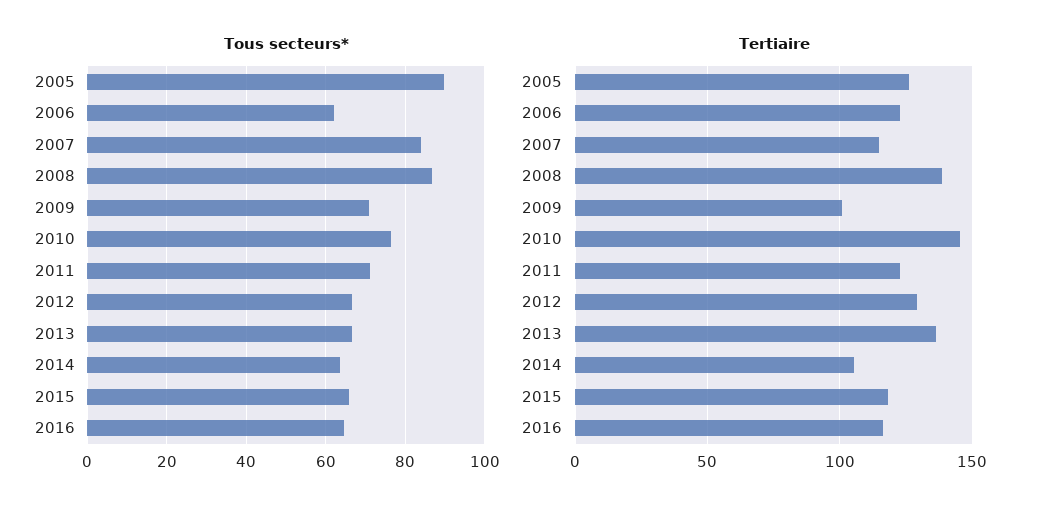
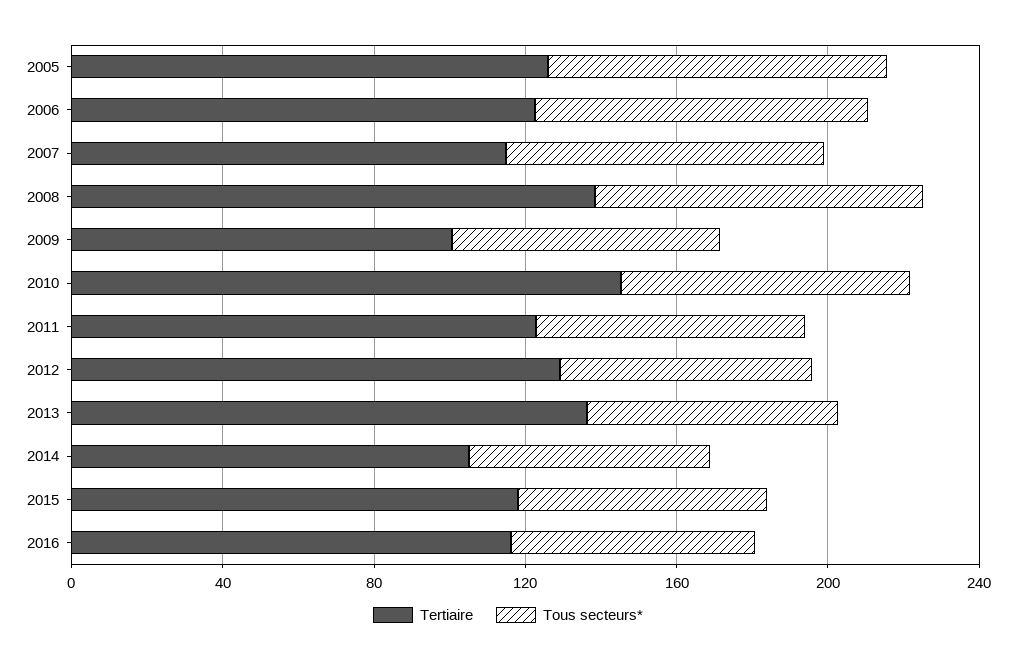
Tous secteurs*, 2006: 62 -> 90

